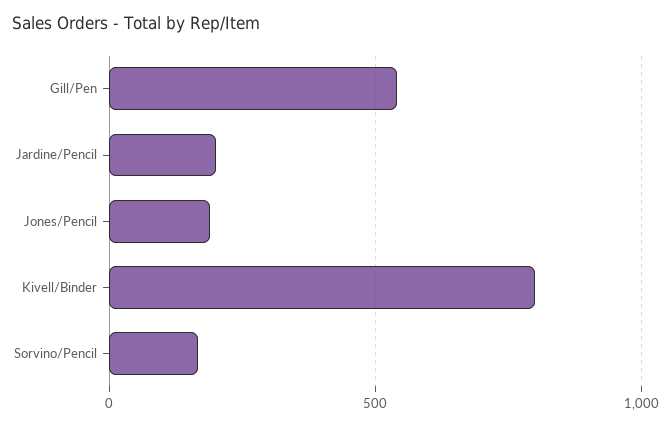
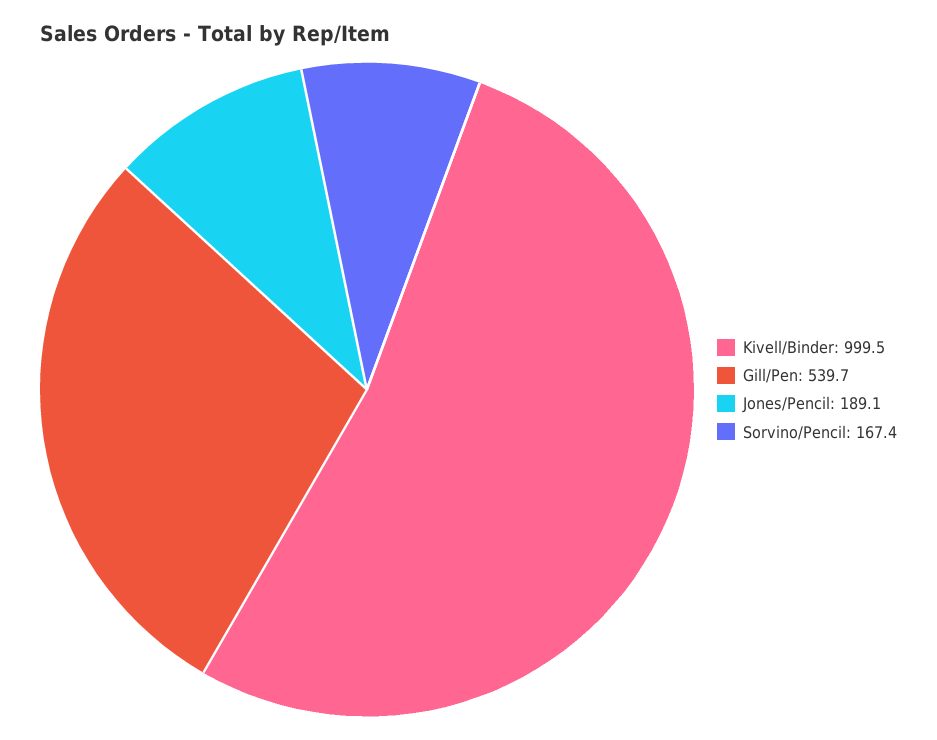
Jardine/Pencil: 200 -> none
Kivell/Binder: 800 -> 999.5

